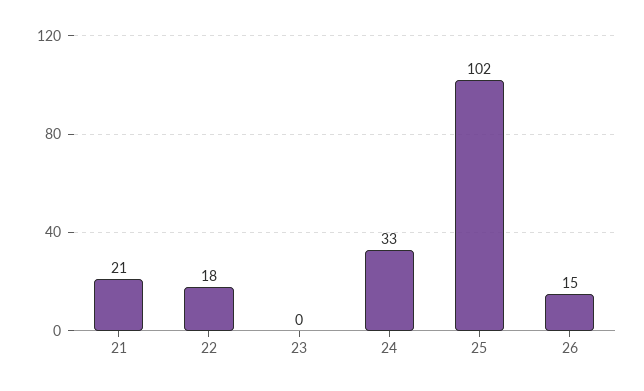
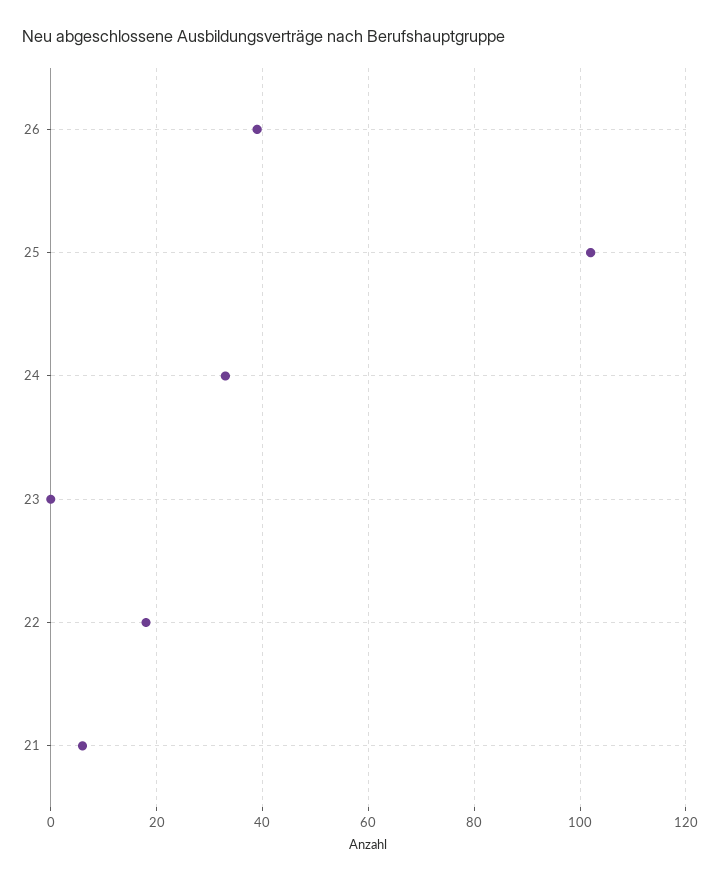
21: 21 -> 5
26: 15 -> 40

